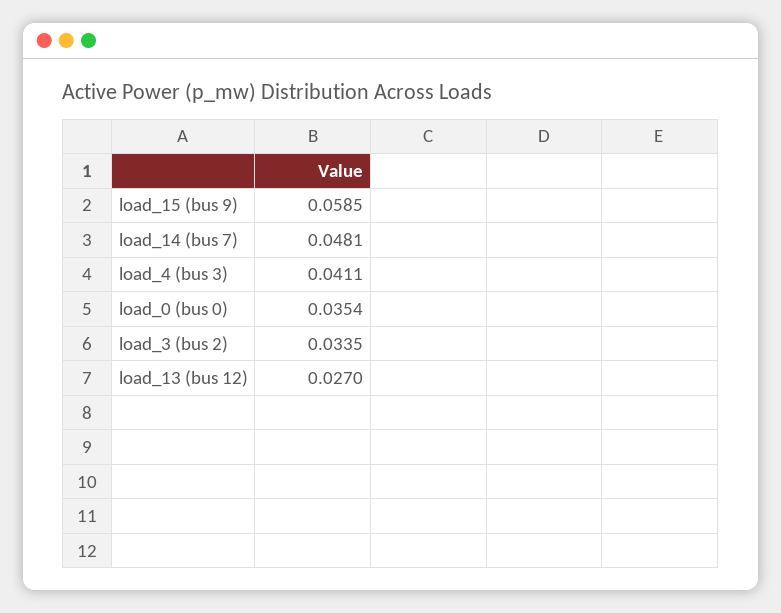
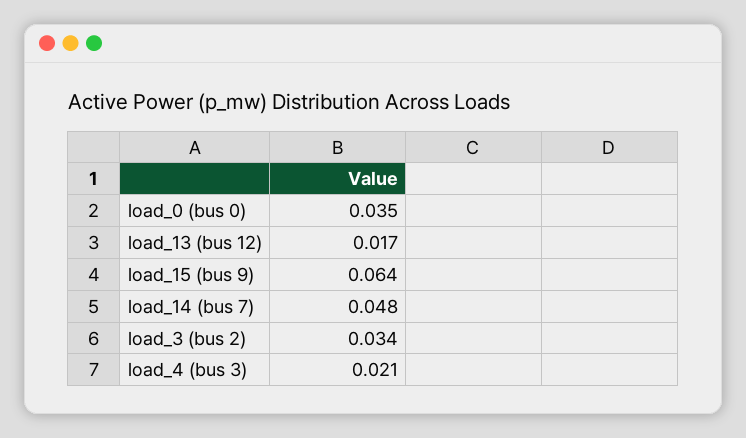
load_15 (bus 9): 0.0585 -> 0.064
load_4 (bus 3): 0.0411 -> 0.021
load_13 (bus 12): 0.027 -> 0.017

